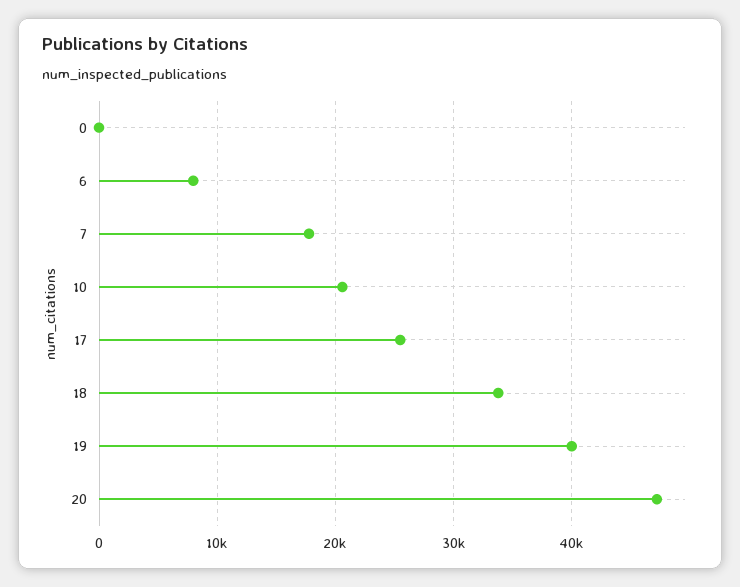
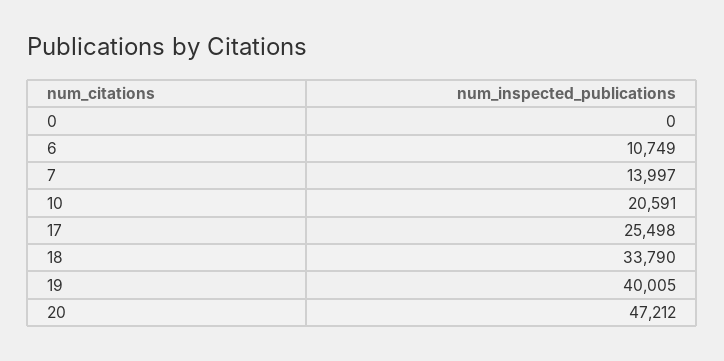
6: 8000 -> 10749
7: 18000 -> 13997

